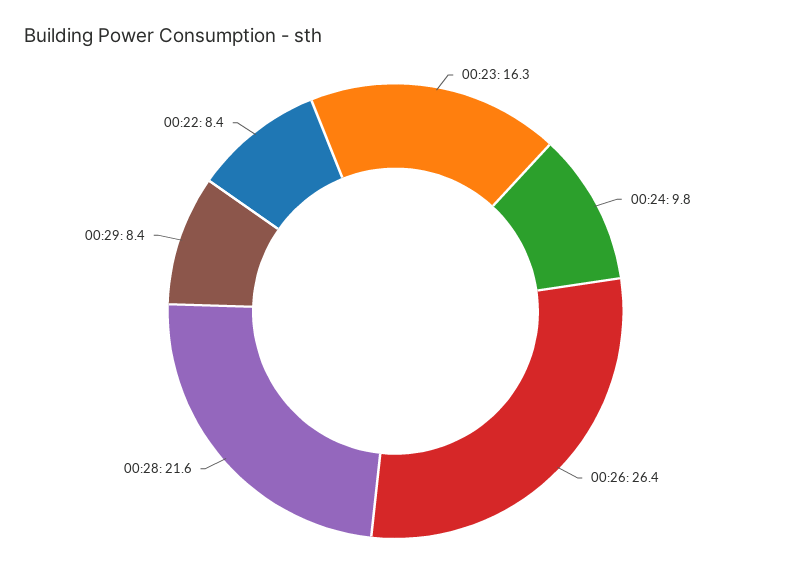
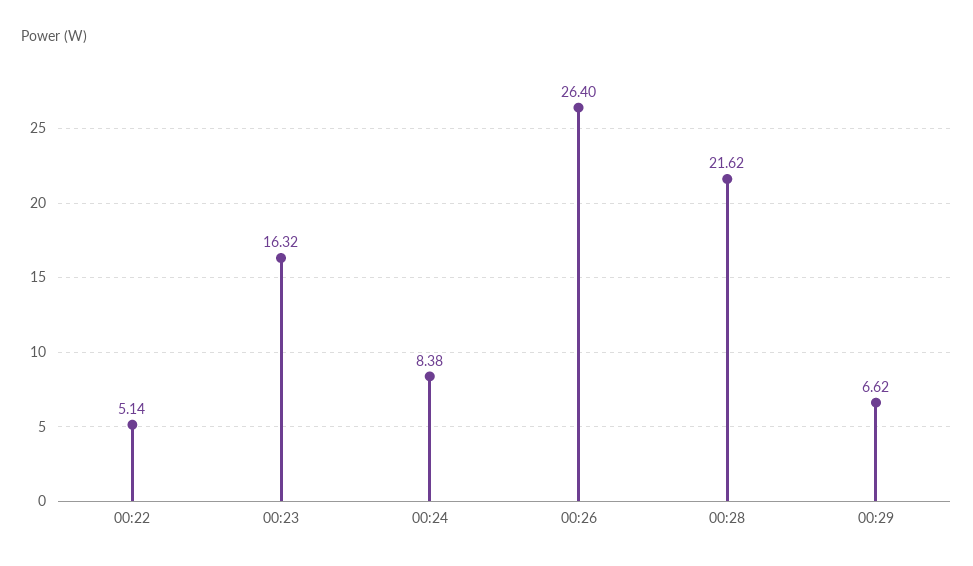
00:24: 9.8 -> 8.38
00:29: 8.4 -> 6.62
00:22: 8.4 -> 5.14

